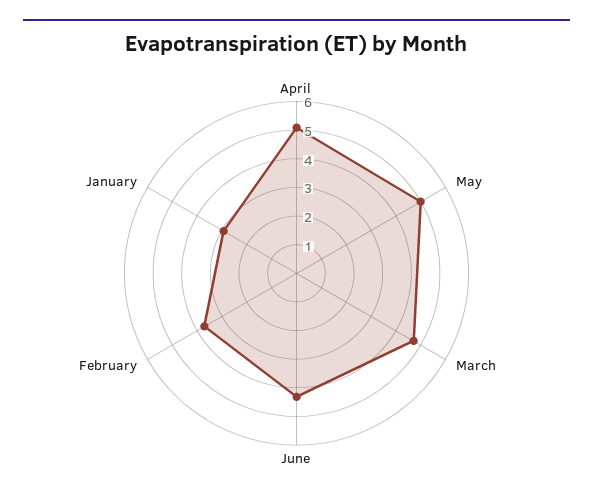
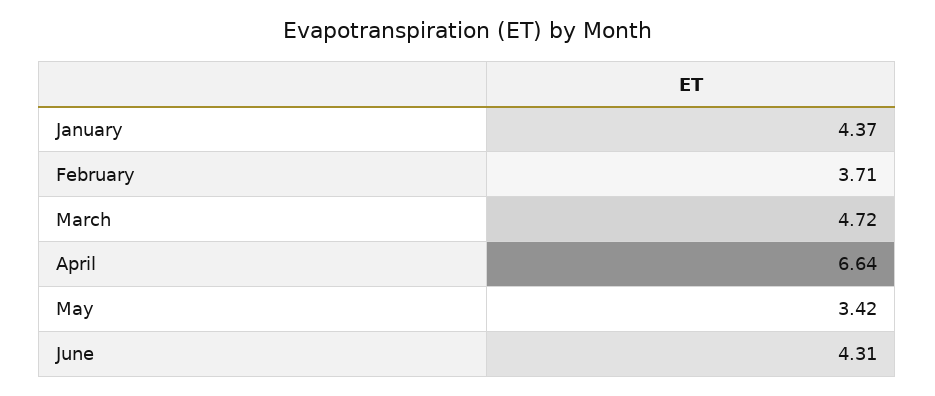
April: 5 -> 6.64
May: 5 -> 3.42
January: 3 -> 4.37

